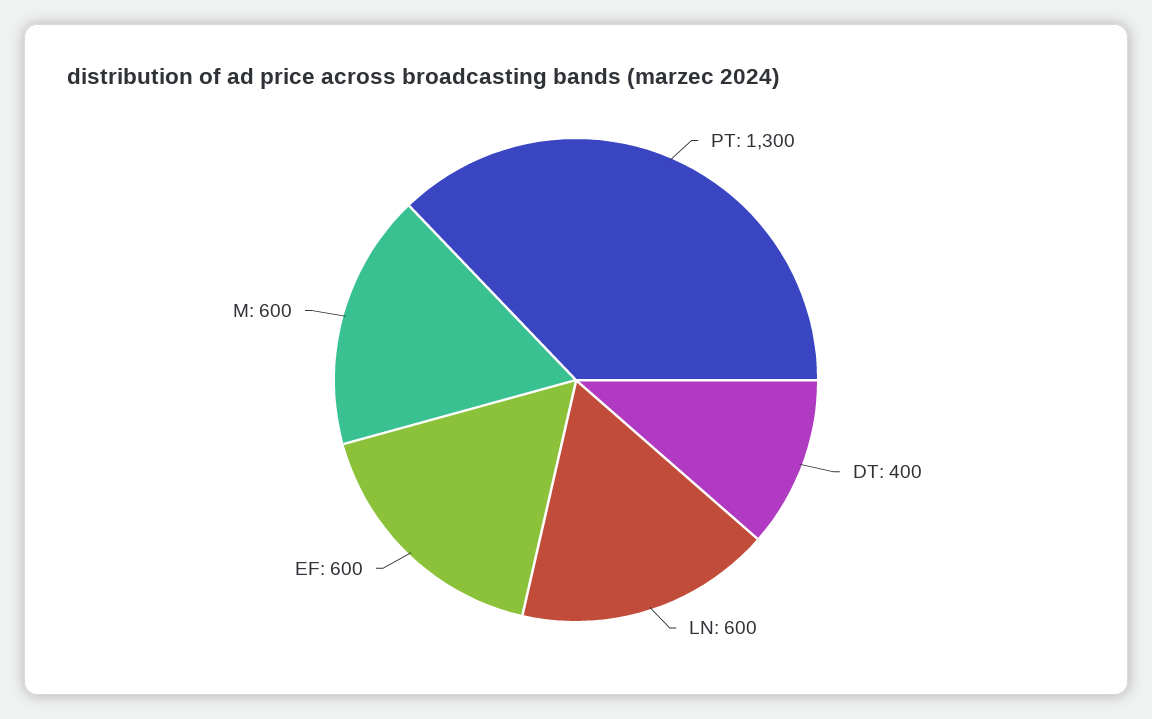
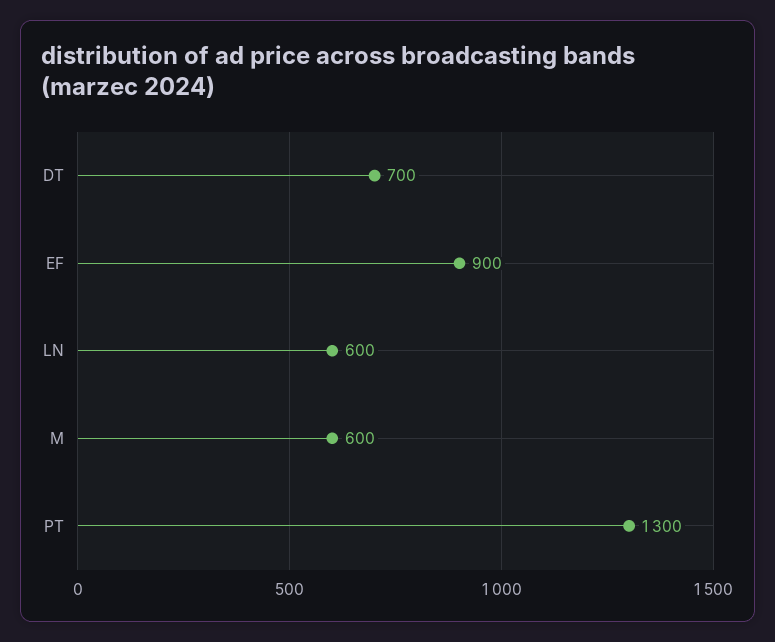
DT: 400 -> 700
EF: 600 -> 900

